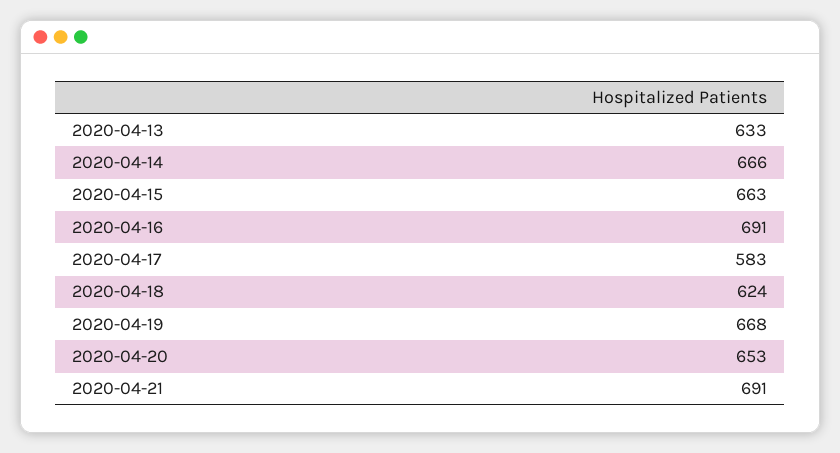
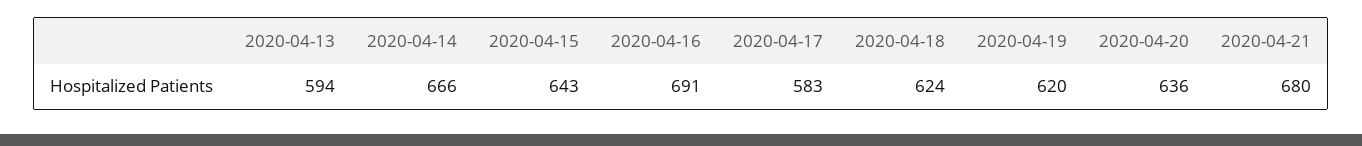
2020-04-13: 633 -> 594
2020-04-15: 663 -> 643
2020-04-19: 668 -> 620
2020-04-20: 653 -> 636
2020-04-21: 691 -> 680

